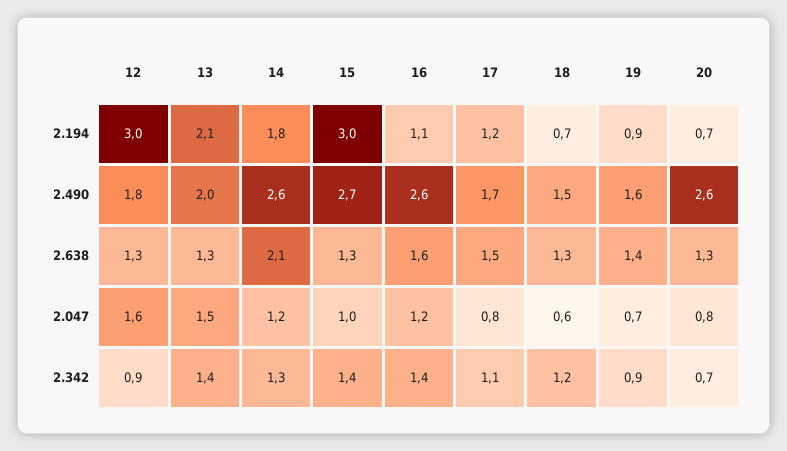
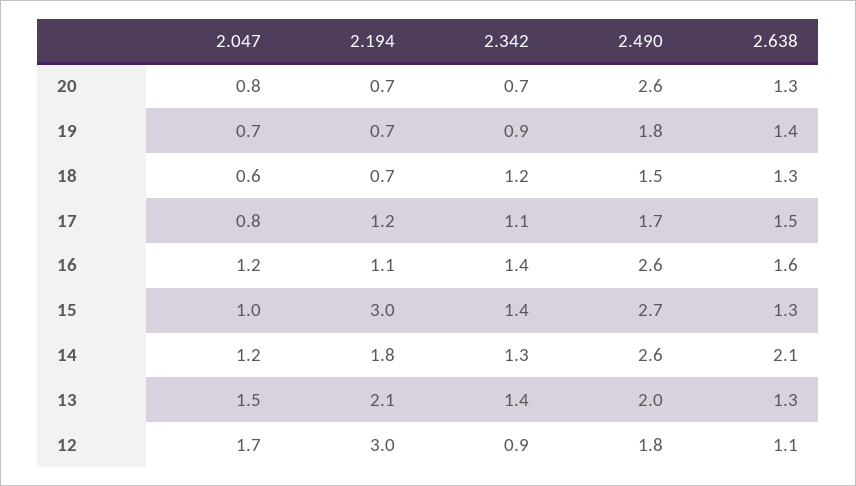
19, 2.194: 0.9 -> 0.7
19, 2.490: 1.6 -> 1.8
12, 2.638: 1.3 -> 1.1
12, 2.047: 1.6 -> 1.7

